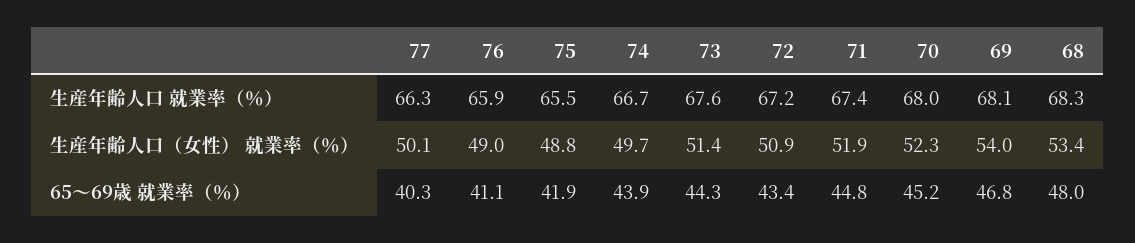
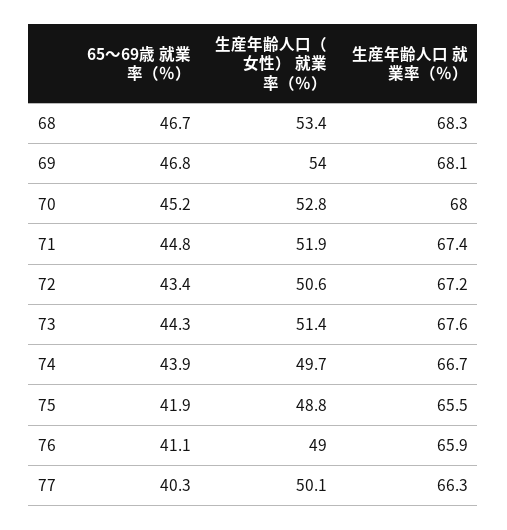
72, 生産年齢人口（女性） 就業率（％）: 50.9 -> 50.6
70, 生産年齢人口（女性） 就業率（％）: 52.3 -> 52.8
68, 65～69歳 就業率（％）: 48 -> 46.7

